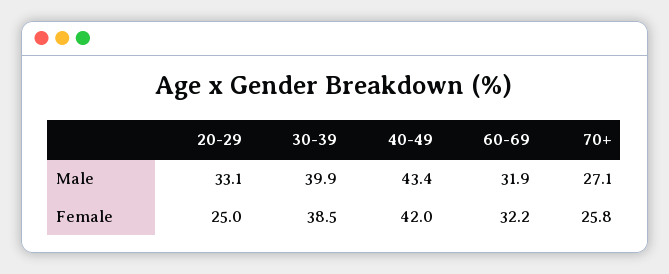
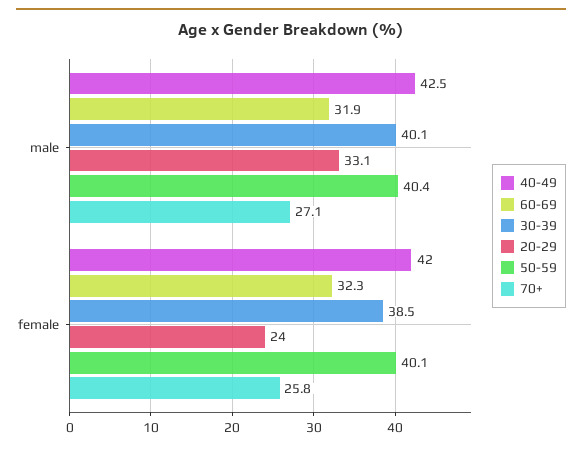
30-39, Male: 39.9 -> 40.1
40-49, Male: 43.4 -> 42.5
20-29, Female: 25 -> 24
60-69, Female: 32.2 -> 32.3
50-59, Male: none -> 40.4
50-59, Female: none -> 40.1

